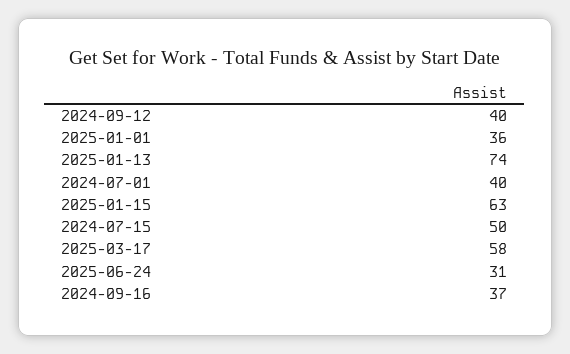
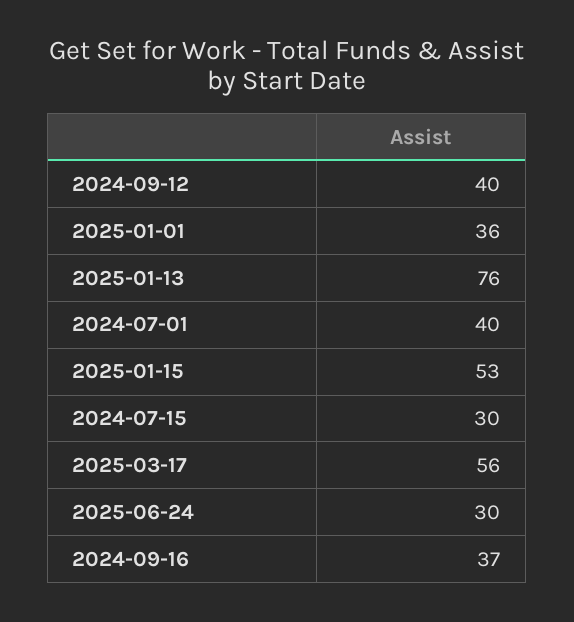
2025-01-13: 74 -> 76
2025-01-15: 63 -> 53
2024-07-15: 50 -> 30
2025-03-17: 58 -> 56
2025-06-24: 31 -> 30

